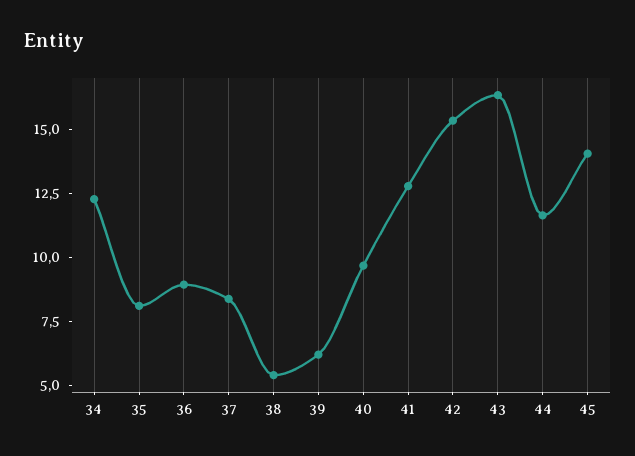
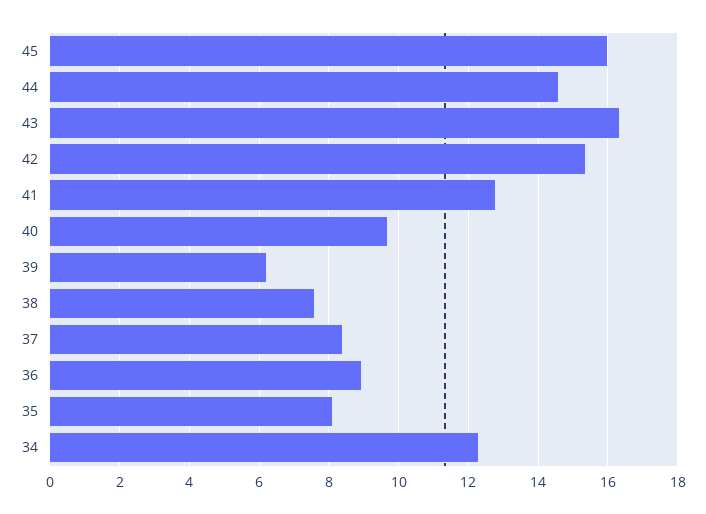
38: 5.5 -> 7.6
44: 11.5 -> 14.6
45: 14 -> 16

